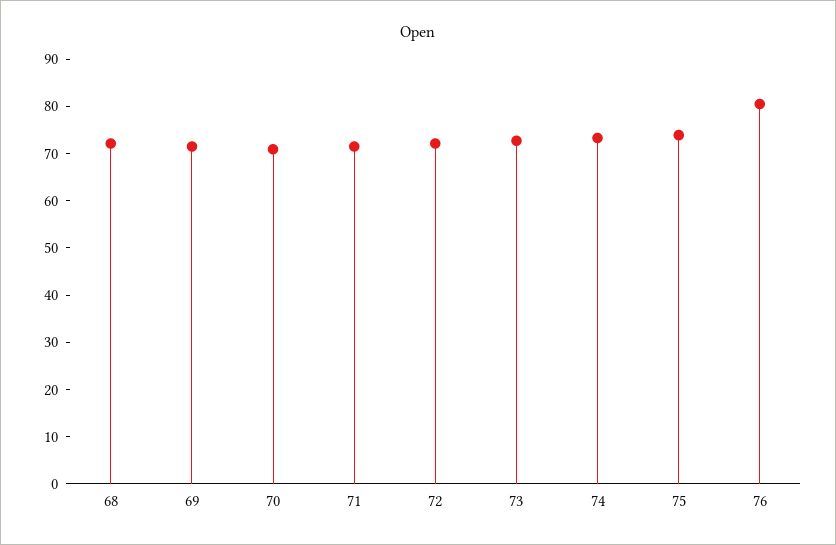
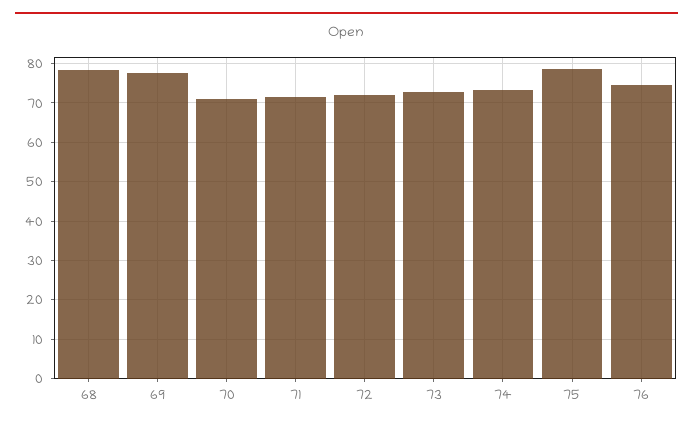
68: 72 -> 78
69: 72 -> 78
75: 74 -> 78
76: 80 -> 74

